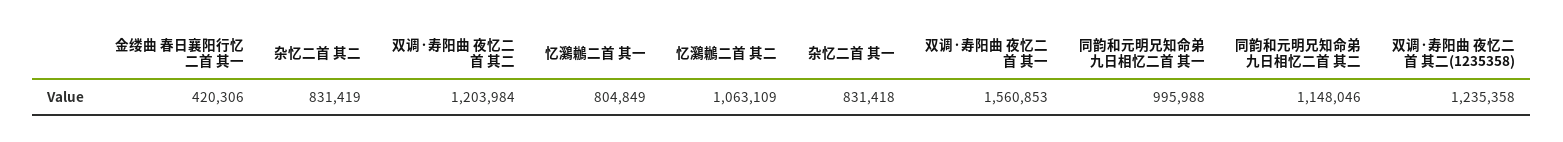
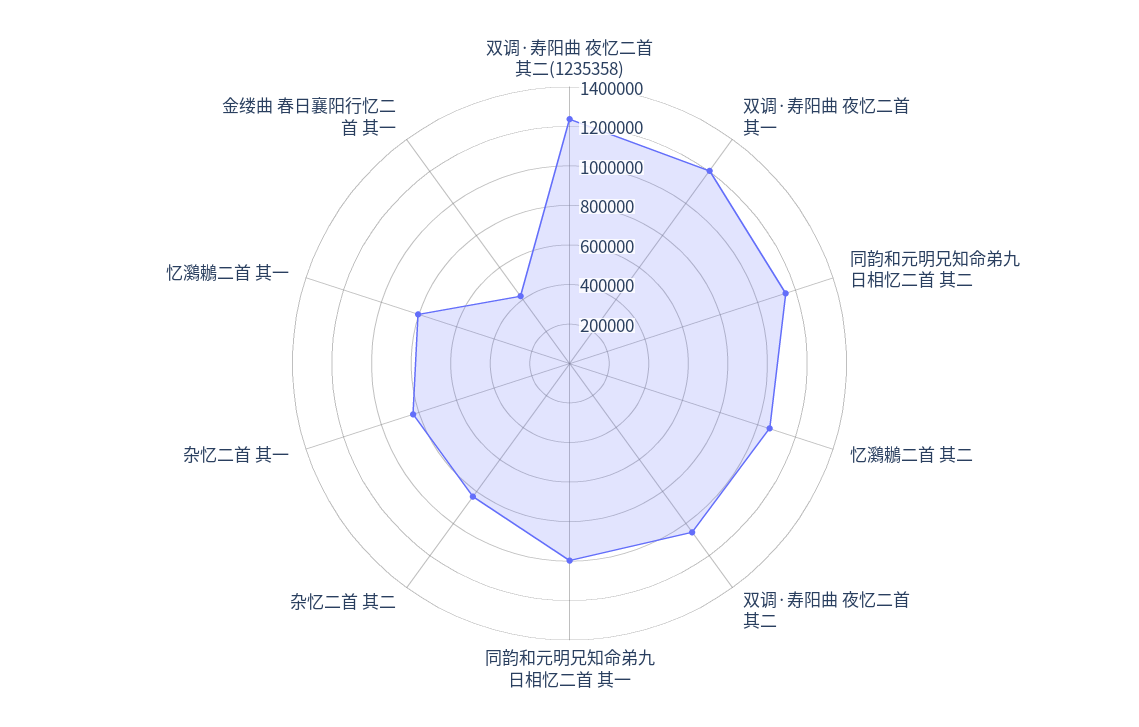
双调·寿阳曲 夜忆二首 其二: 1203984 -> 1050000
双调·寿阳曲 夜忆二首 其一: 1560853 -> 1200000

